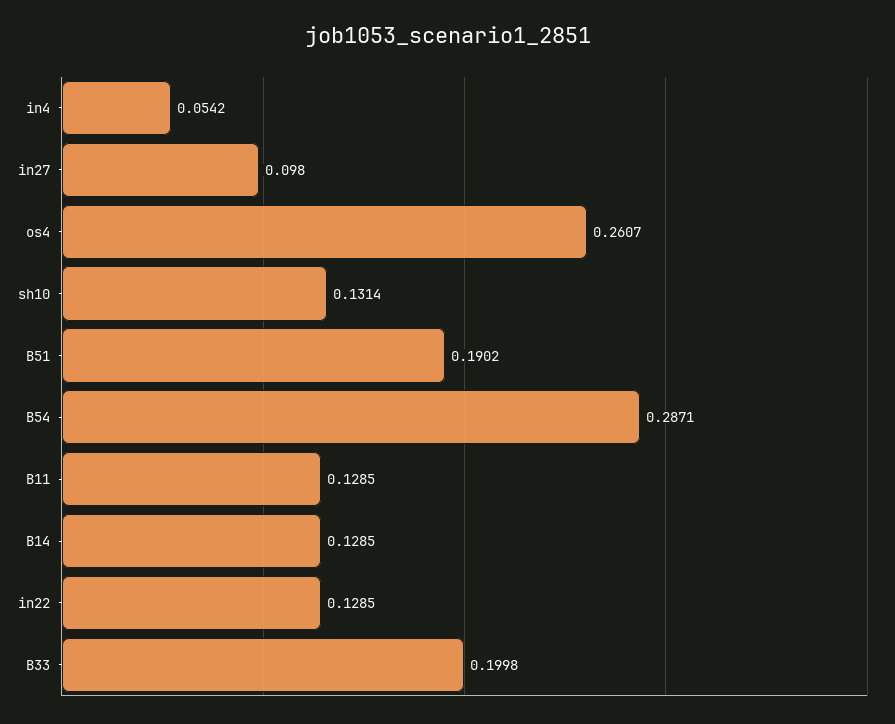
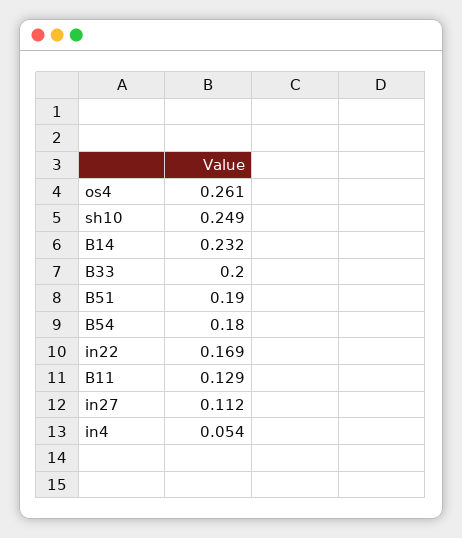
in27: 0.098 -> 0.112
sh10: 0.1314 -> 0.249
B54: 0.2871 -> 0.18
B14: 0.1285 -> 0.232
in22: 0.1285 -> 0.169

